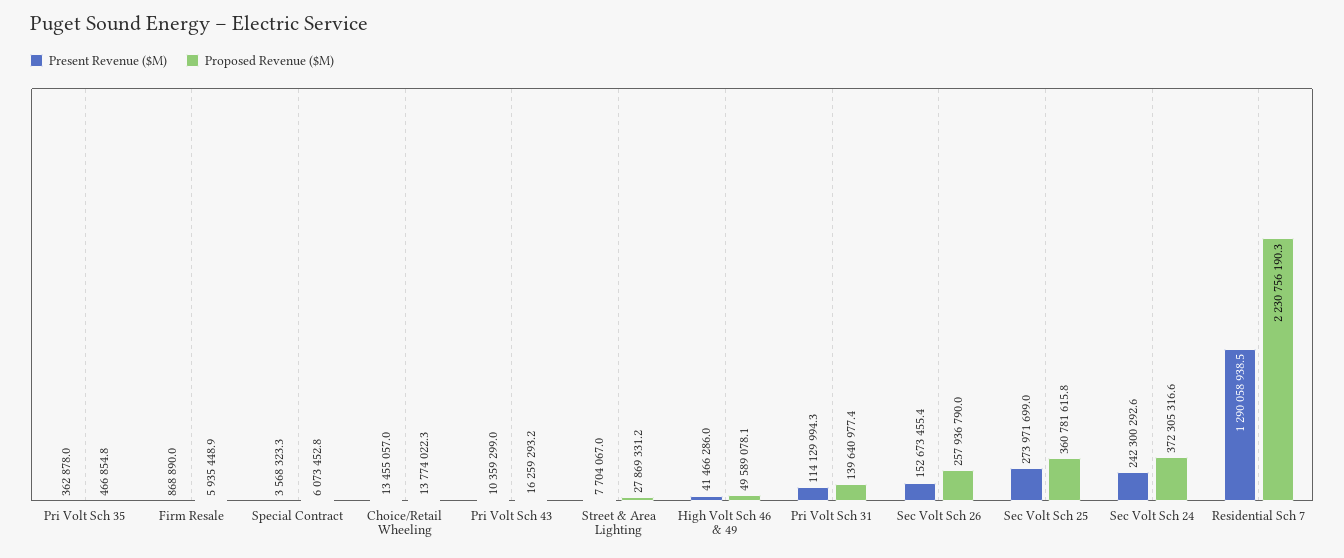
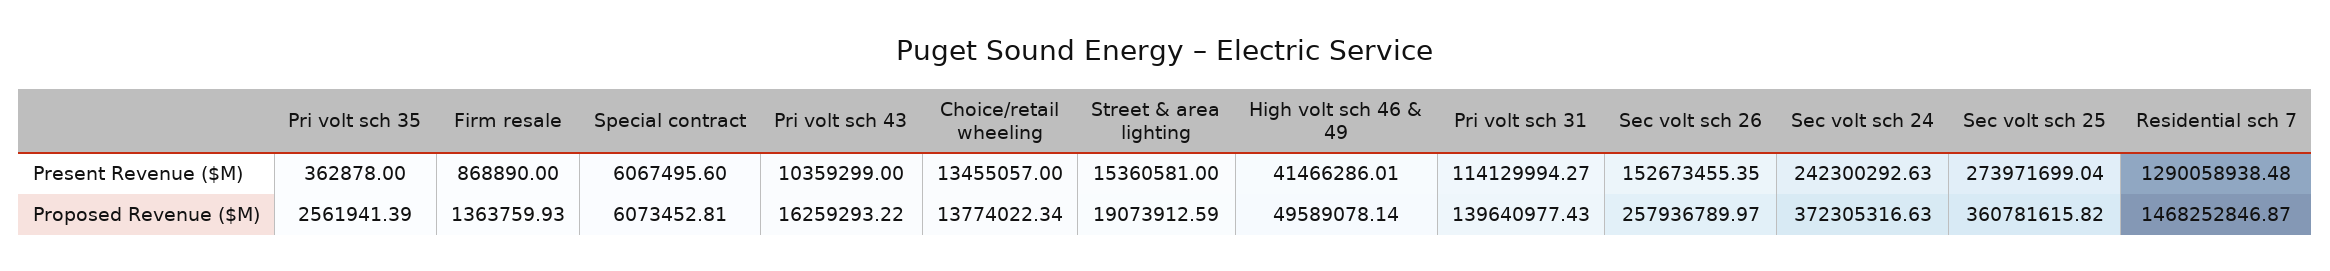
Proposed Revenue ($M), Pri Volt Sch 35: 466854.8 -> 2561941.39
Proposed Revenue ($M), Firm Resale: 5935448.9 -> 1363759.93
Present Revenue ($M), Special Contract: 3568323.3 -> 6067495.6
Present Revenue ($M), Street & Area Lighting: 7704067 -> 15360581
Proposed Revenue ($M), Street & Area Lighting: 27869331.2 -> 19073912.59
Proposed Revenue ($M), Residential Sch 7: 2230756190.3 -> 1468252846.87

